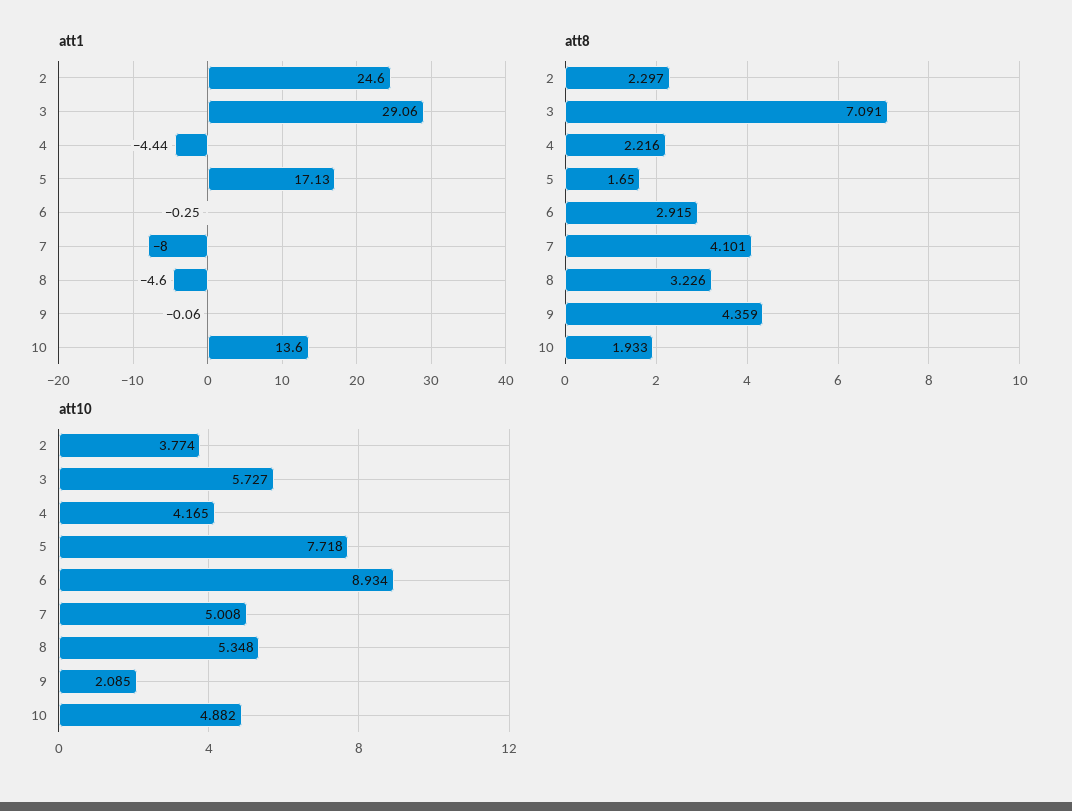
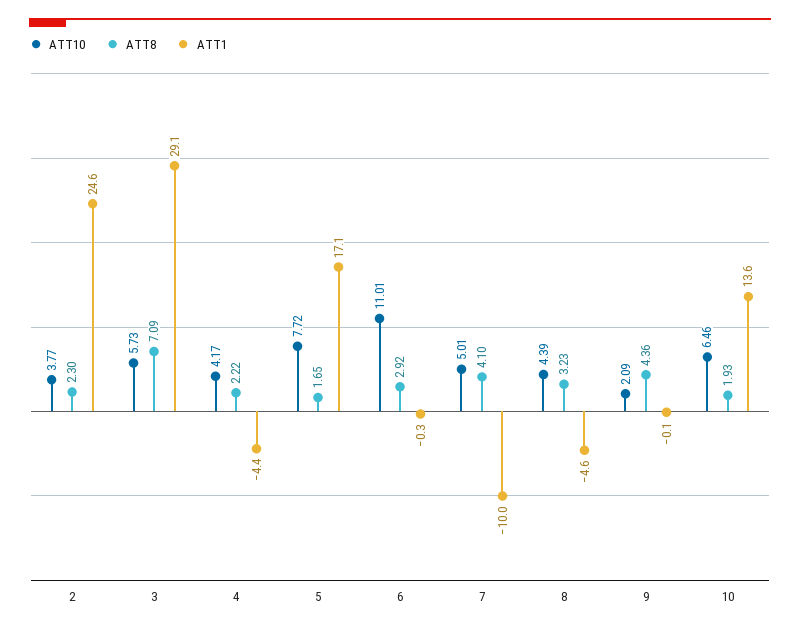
att1, 7: -8 -> -10
att10, 6: 8.934 -> 11.01
att10, 8: 5.348 -> 4.39
att10, 10: 4.882 -> 6.46

